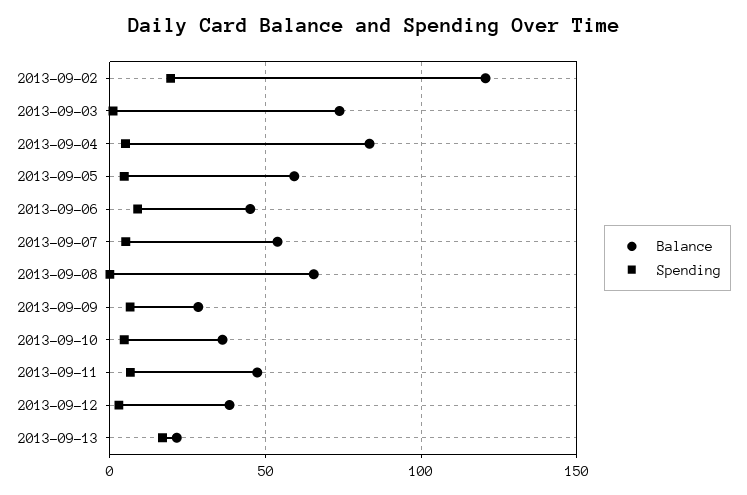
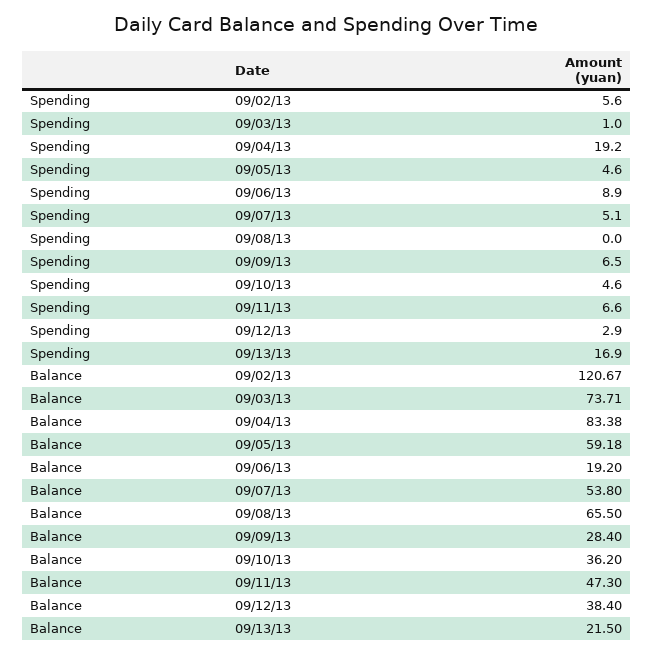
Spending, 2013-09-02: 20 -> 5.6
Spending, 2013-09-04: 5 -> 19.2
Balance, 2013-09-06: 45 -> 19.2

